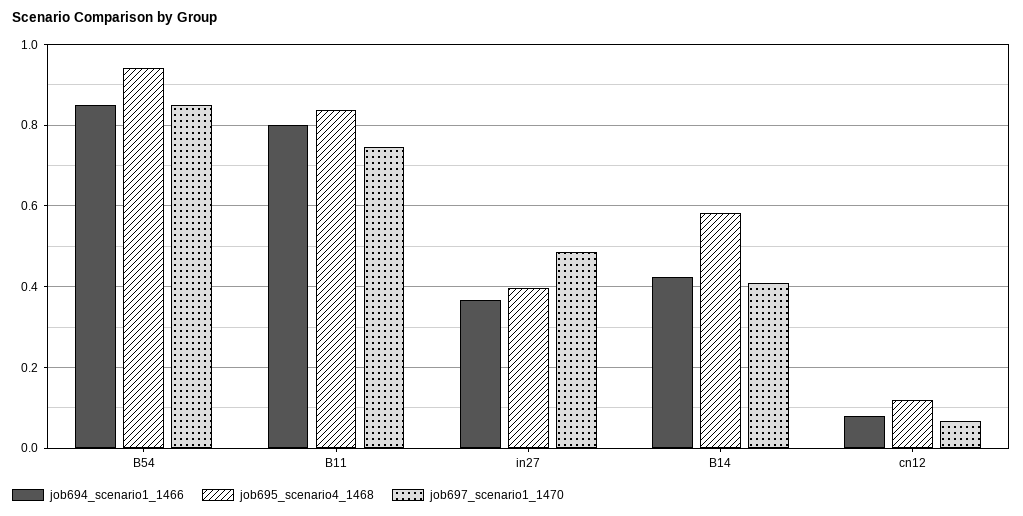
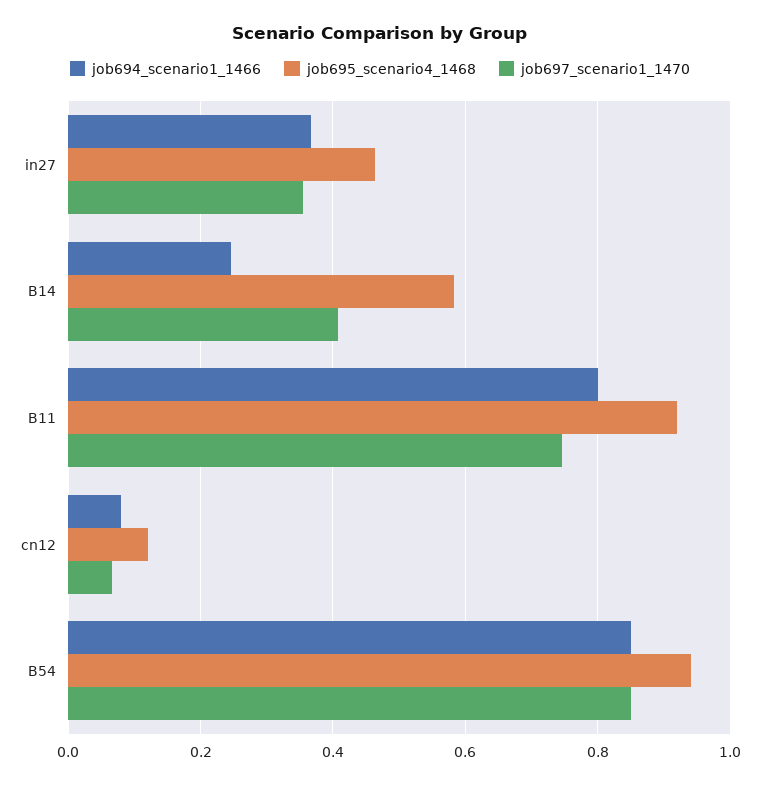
job695_scenario4_1468, B11: 0.84 -> 0.92
job695_scenario4_1468, in27: 0.4 -> 0.46
job697_scenario1_1470, in27: 0.48 -> 0.36
job694_scenario1_1466, B14: 0.42 -> 0.24

